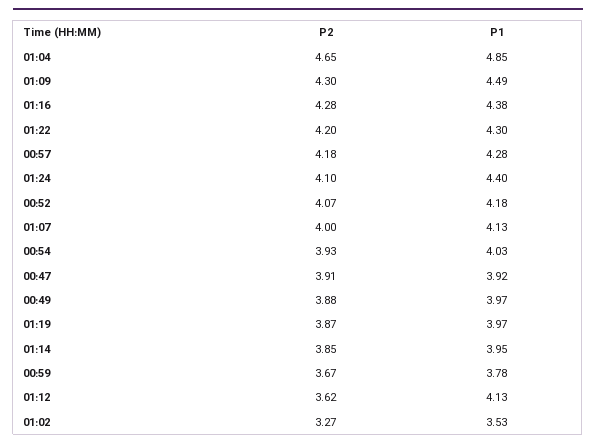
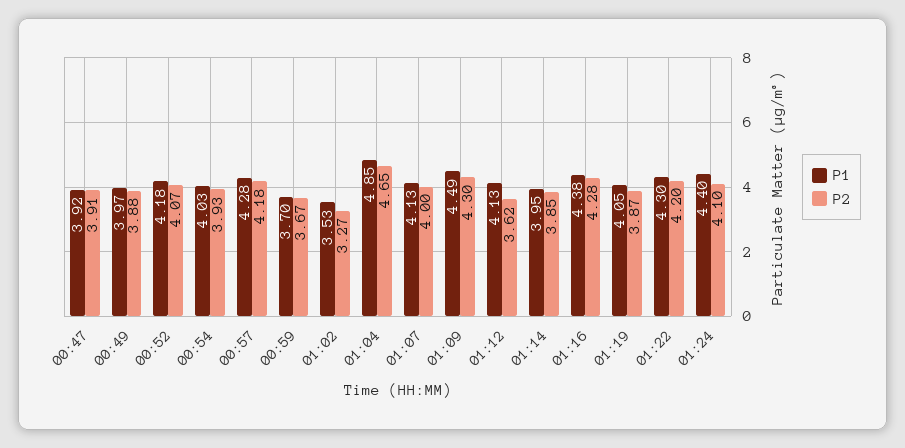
P1, 01:19: 3.97 -> 4.05
P1, 00:59: 3.78 -> 3.7

